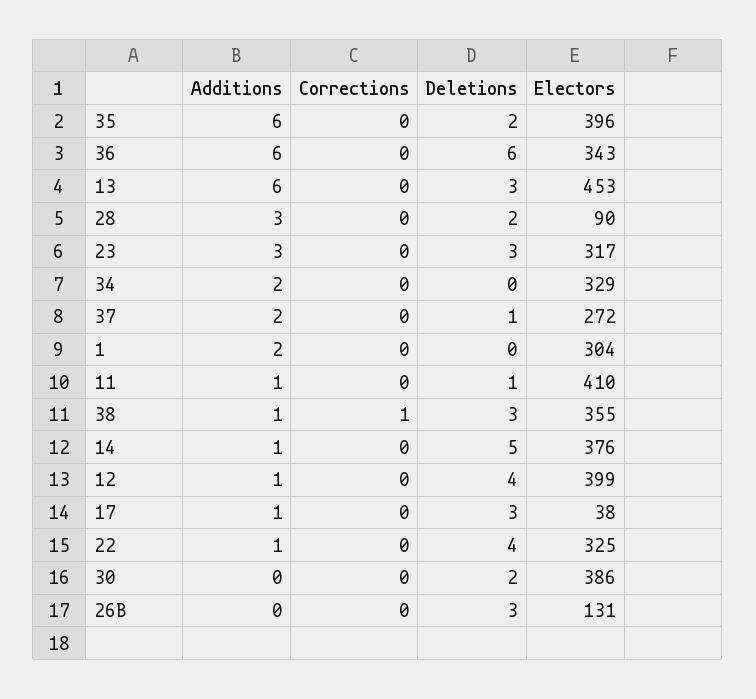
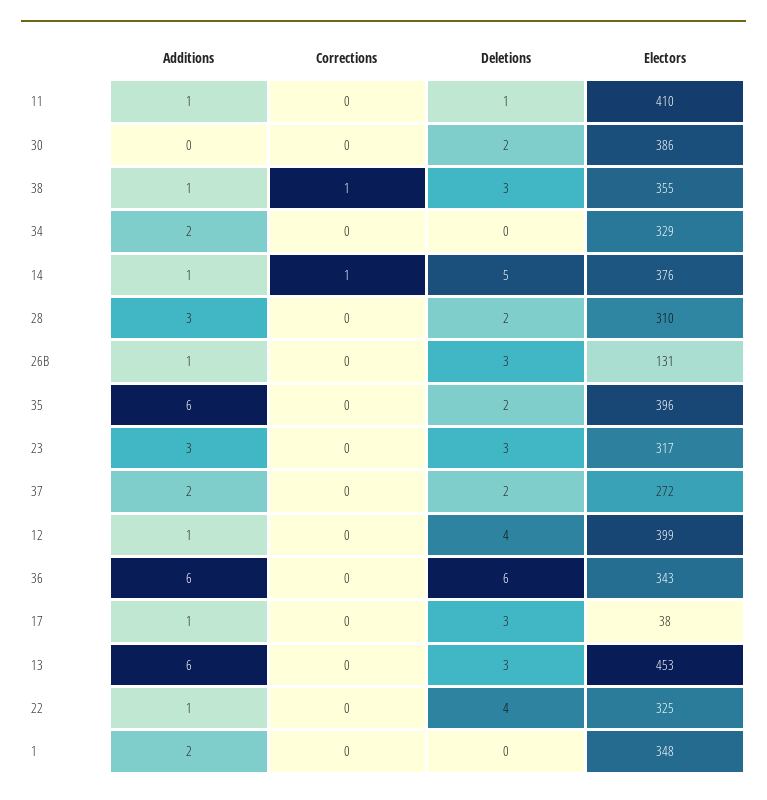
Electors, 28: 90 -> 310
Deletions, 37: 1 -> 2
Electors, 1: 304 -> 348
Corrections, 14: 0 -> 1
Additions, 26B: 0 -> 1

